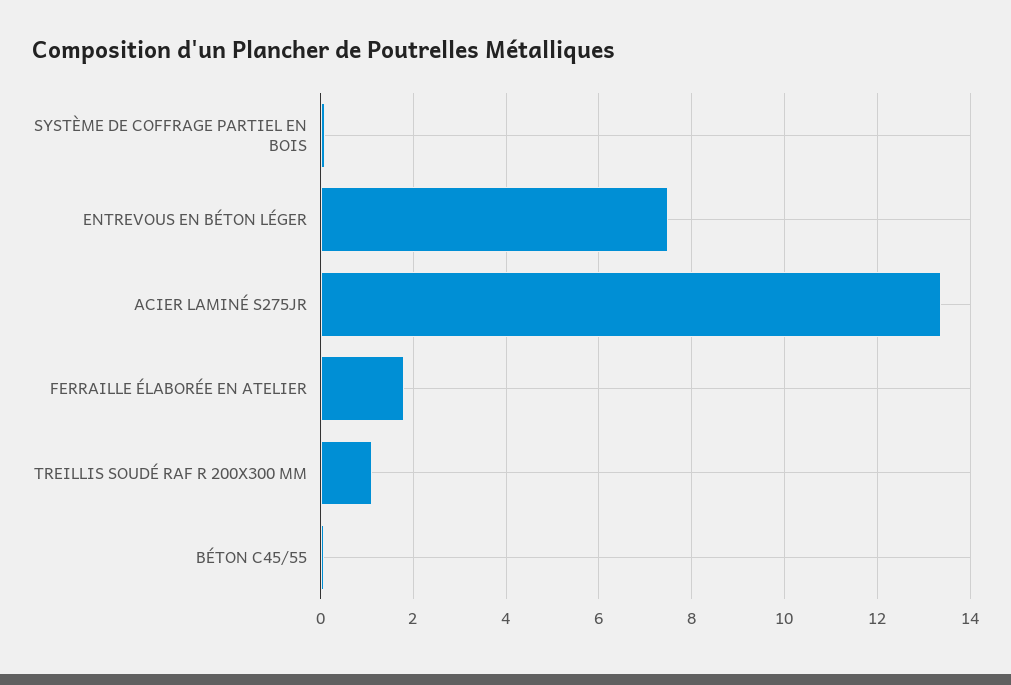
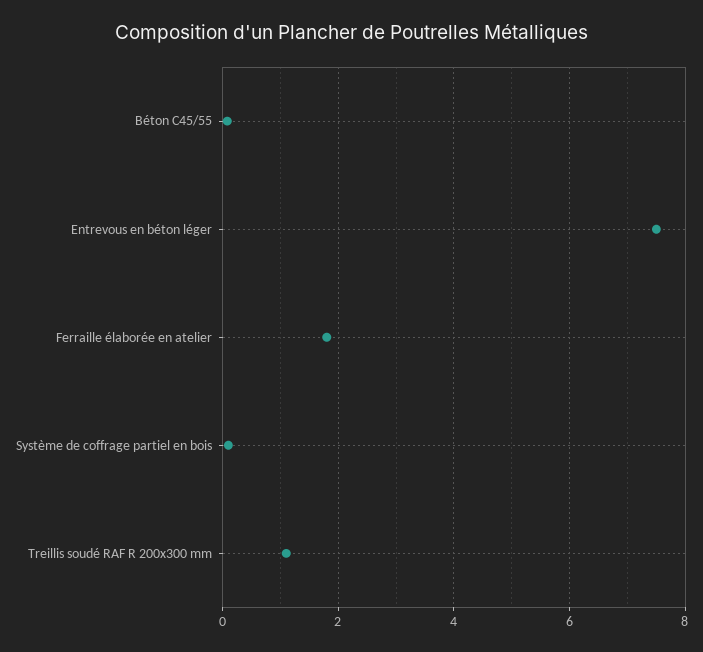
ACIER LAMINÉ S275JR: 13.4 -> none

